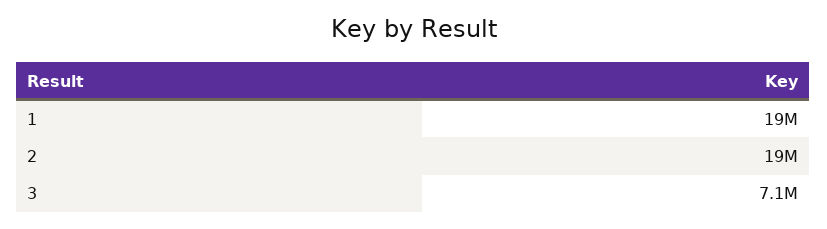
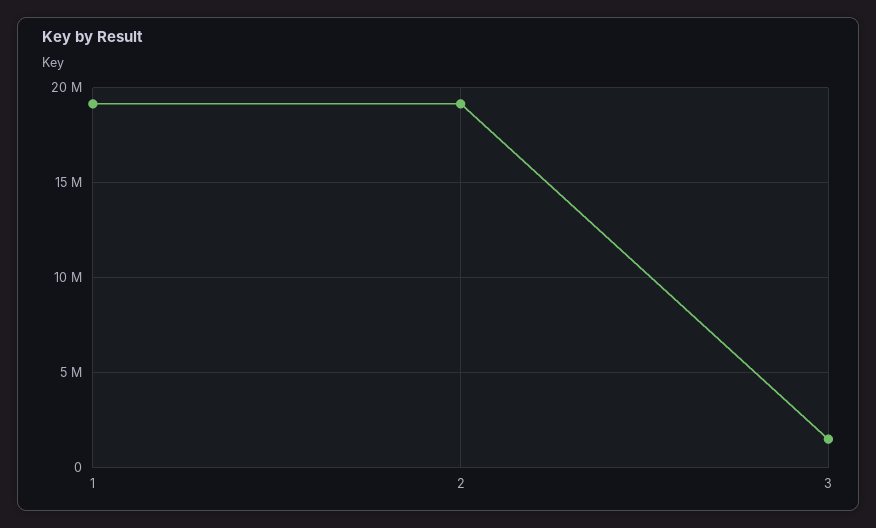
3: 7100000 -> 1500000

